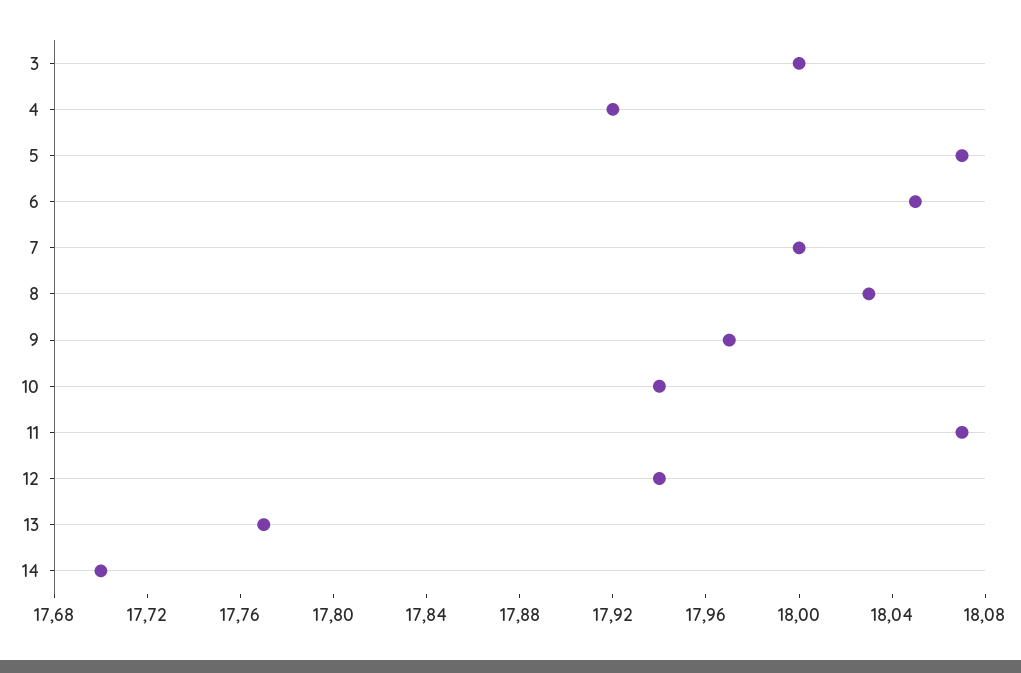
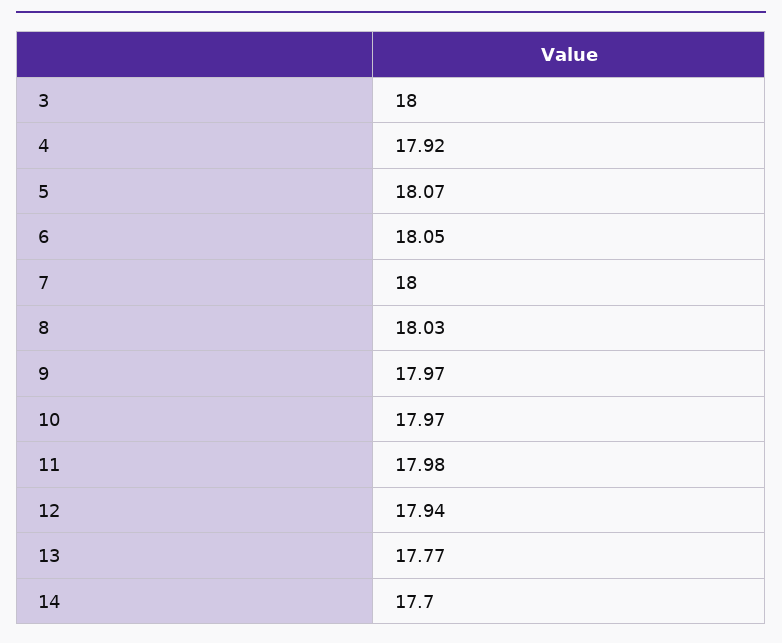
10: 17.94 -> 17.97
11: 18.07 -> 17.98

